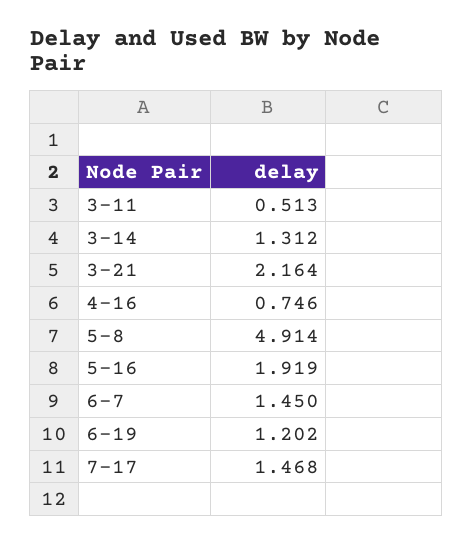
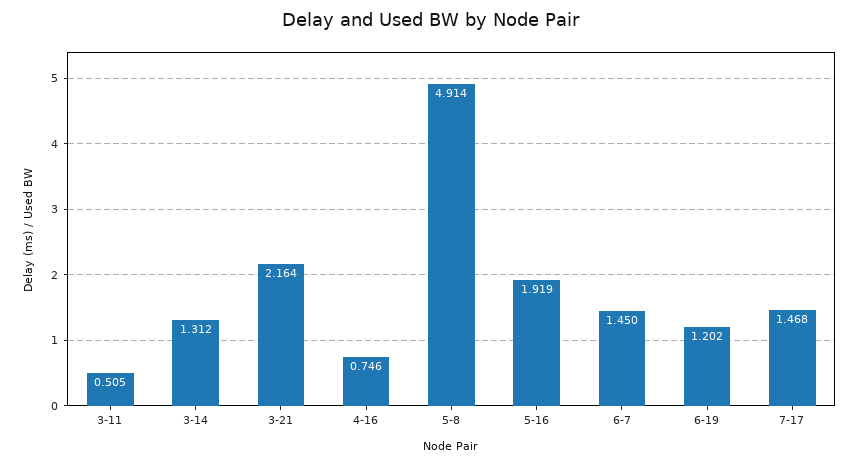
3-11: 0.513 -> 0.505

